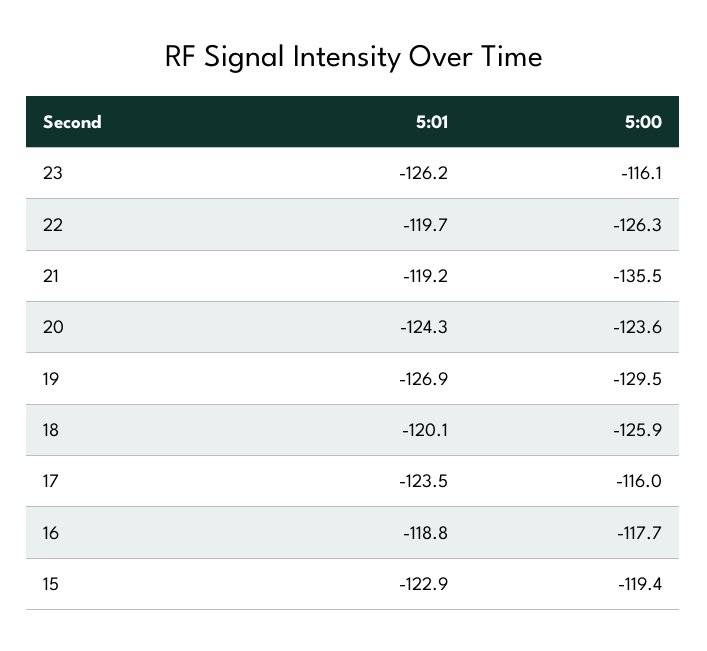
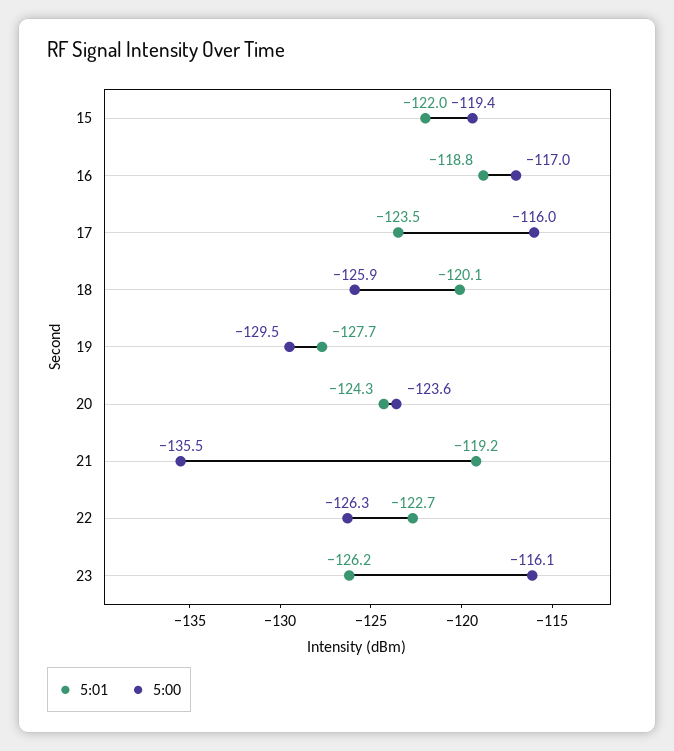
5:01, 22: -119.7 -> -122.7
5:01, 19: -126.9 -> -127.7
5:00, 16: -117.7 -> -117
5:01, 15: -122.9 -> -122

